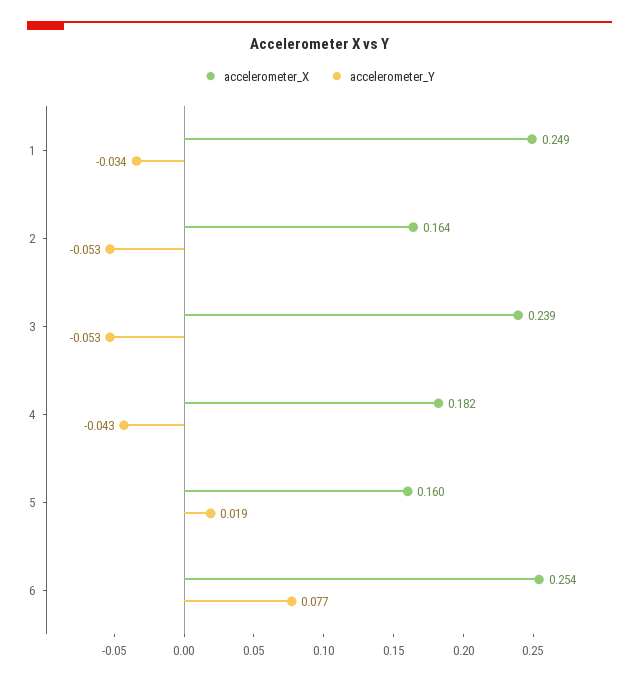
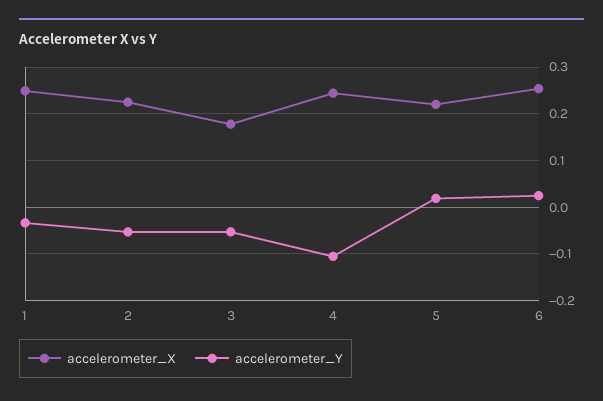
accelerometer_X, 2: 0.164 -> 0.22
accelerometer_X, 3: 0.239 -> 0.18
accelerometer_X, 4: 0.182 -> 0.24
accelerometer_Y, 4: -0.043 -> -0.1
accelerometer_X, 5: 0.16 -> 0.22
accelerometer_Y, 6: 0.077 -> 0.02

